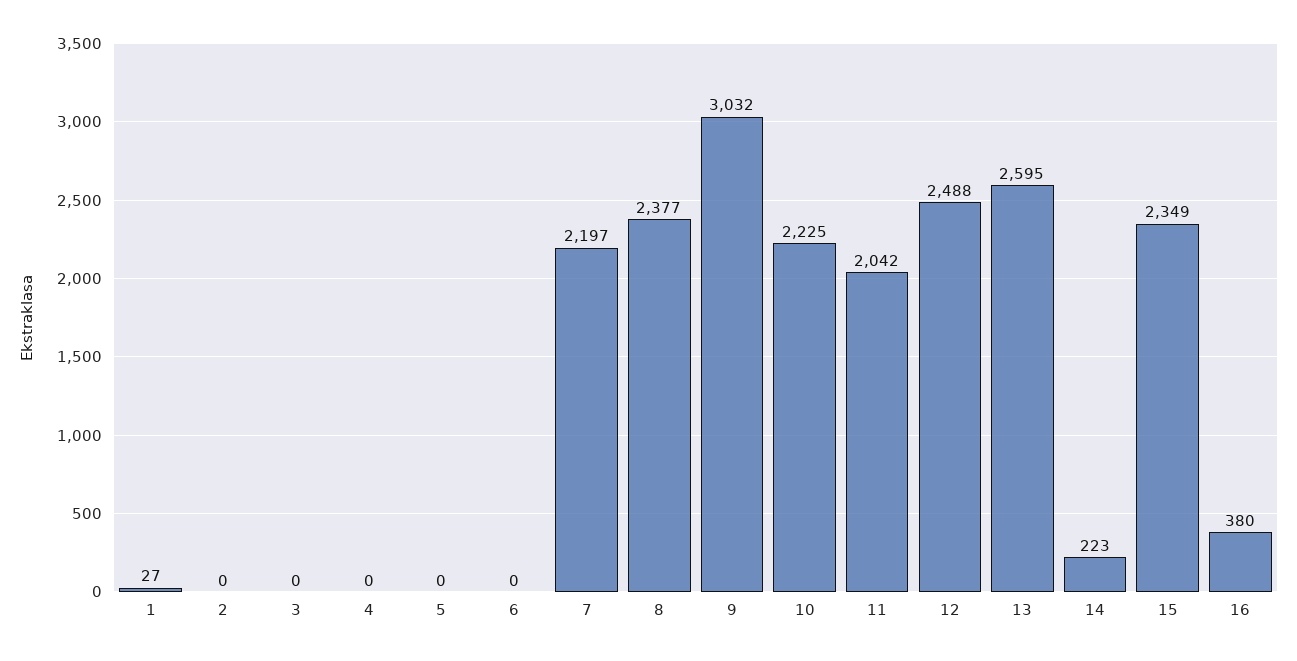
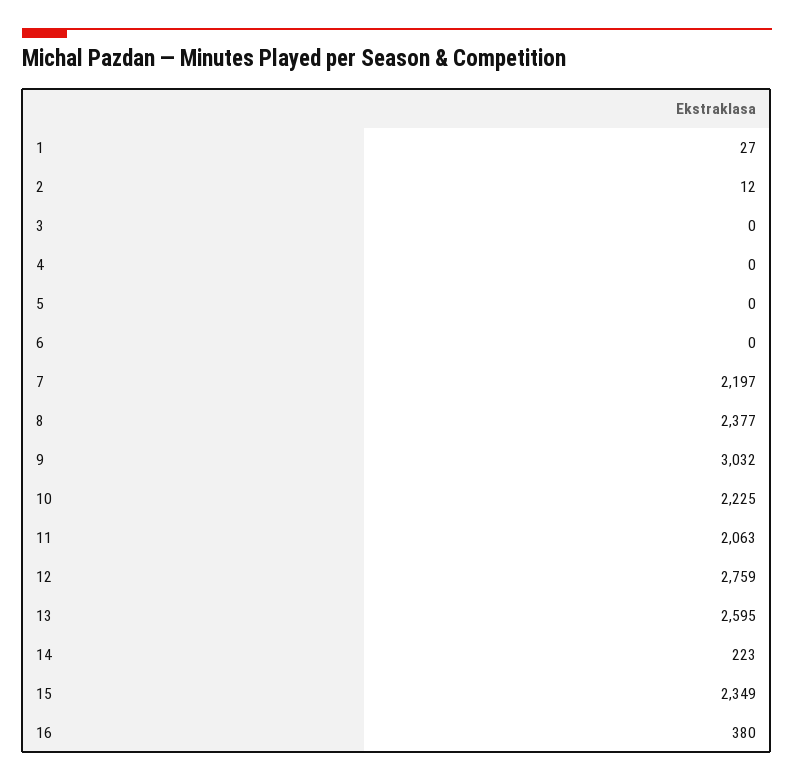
2: 0 -> 12
11: 2042 -> 2063
12: 2488 -> 2759

